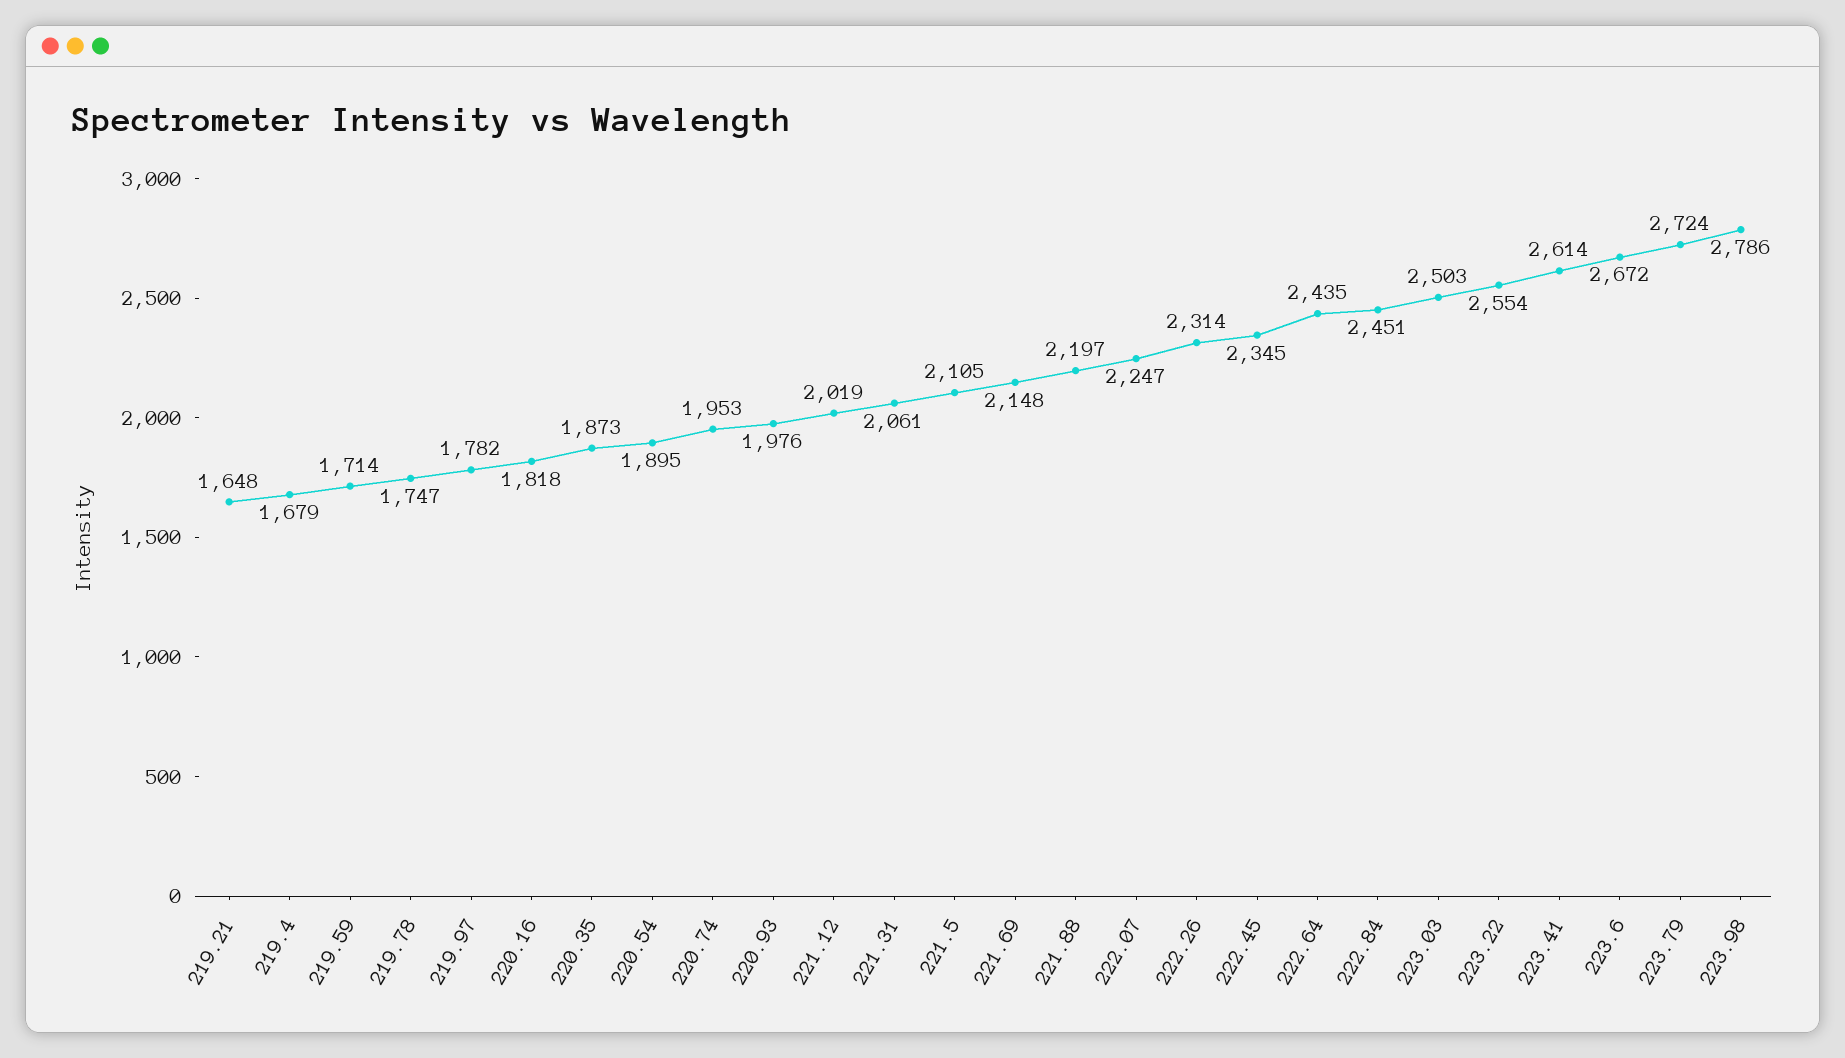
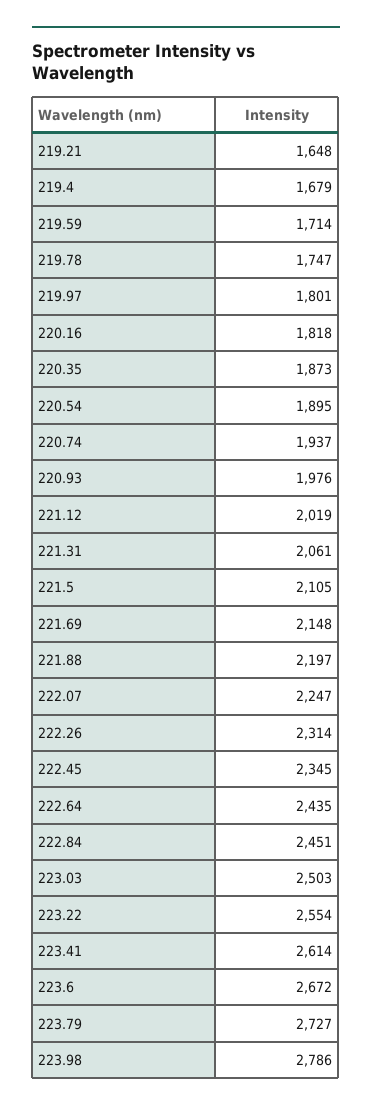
219.97: 1782 -> 1801
220.74: 1953 -> 1937
223.79: 2724 -> 2727

